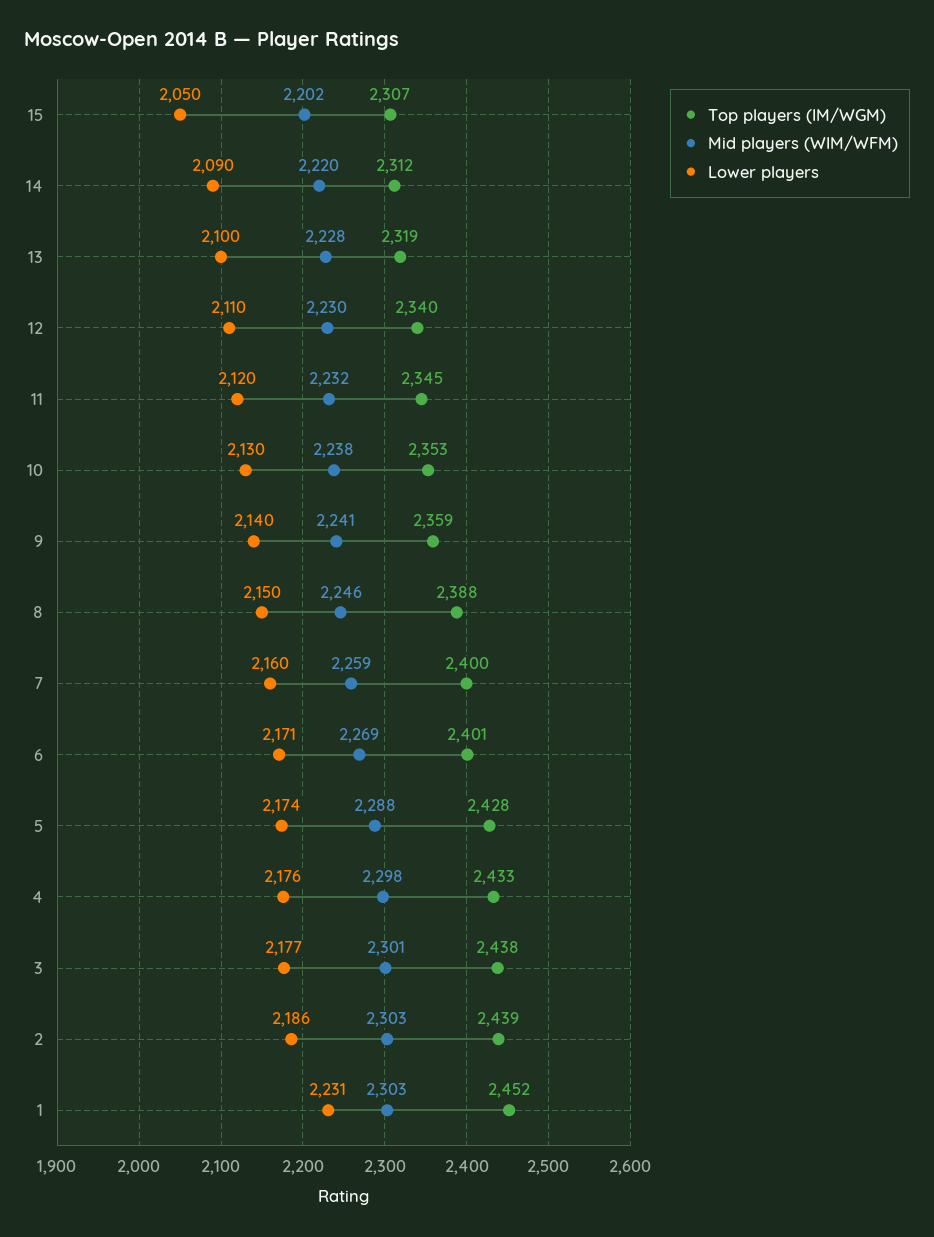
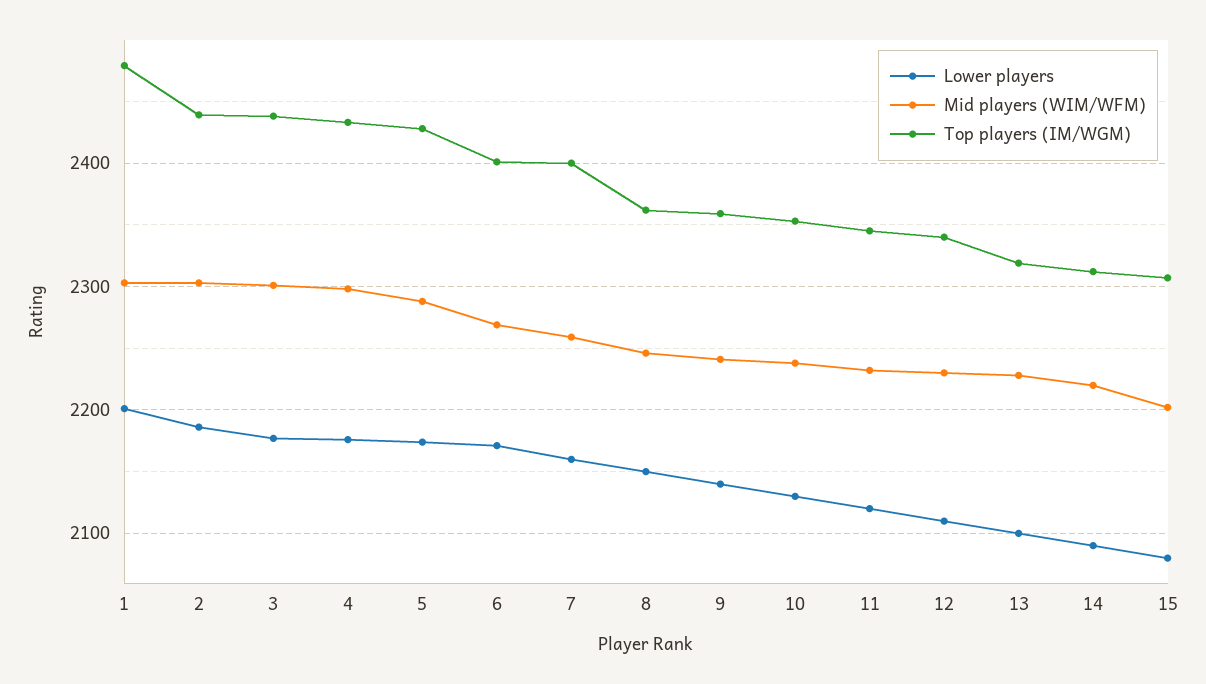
Lower players, 15: 2050 -> 2080
Top players (IM/WGM), 8: 2388 -> 2360
Top players (IM/WGM), 1: 2452 -> 2480
Lower players, 1: 2231 -> 2200

